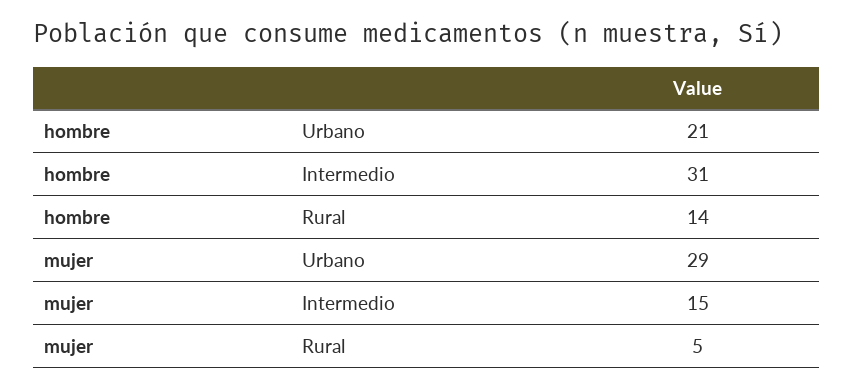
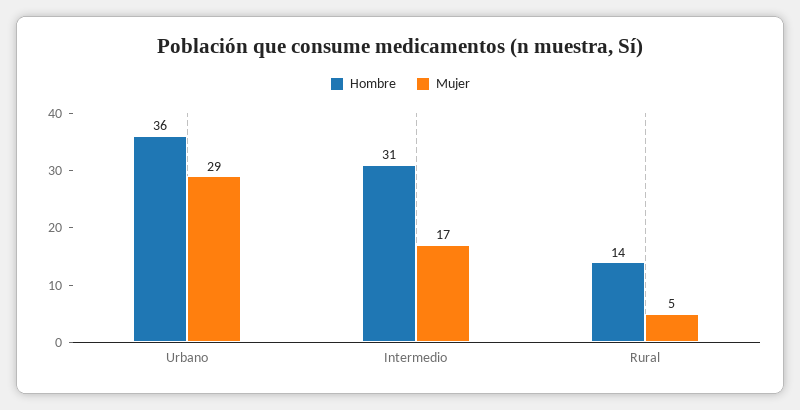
hombre, Urbano: 21 -> 36
mujer, Intermedio: 15 -> 17

